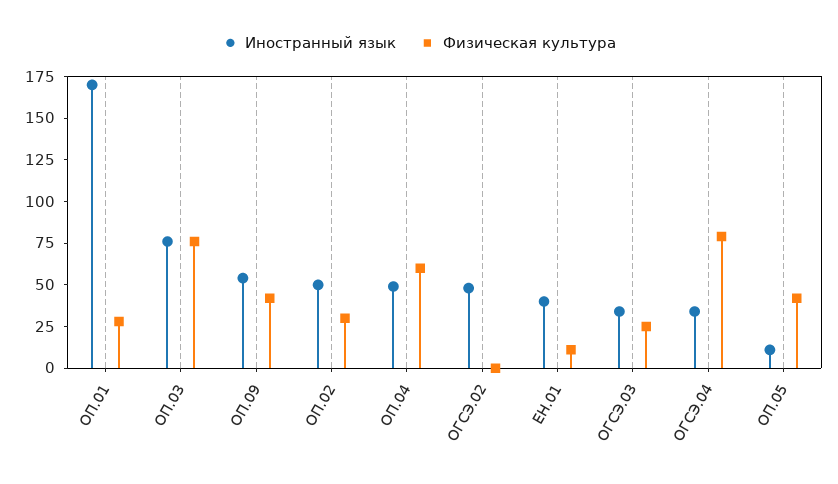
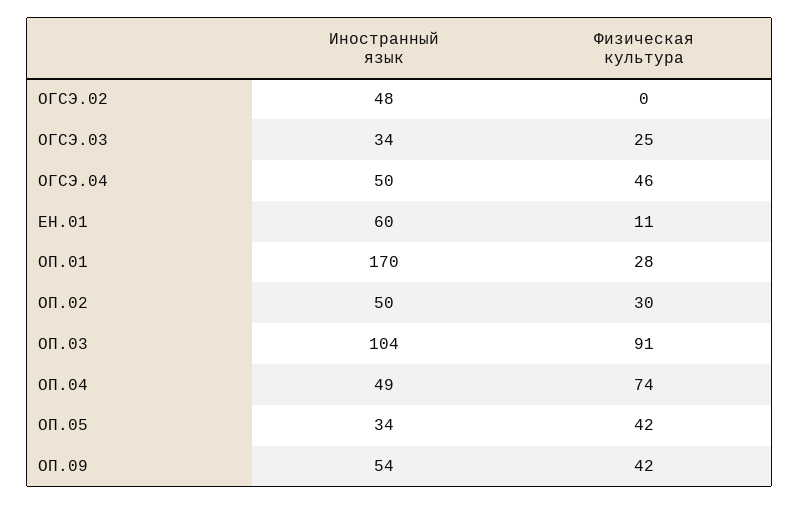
Иностранный язык, ОП.03: 75 -> 104
Физическая культура, ОП.03: 75 -> 91
Физическая культура, ОП.04: 60 -> 74
Иностранный язык, ЕН.01: 40 -> 60
Иностранный язык, ОГСЭ.04: 35 -> 50
Физическая культура, ОГСЭ.04: 80 -> 46
Иностранный язык, ОП.05: 10 -> 34

